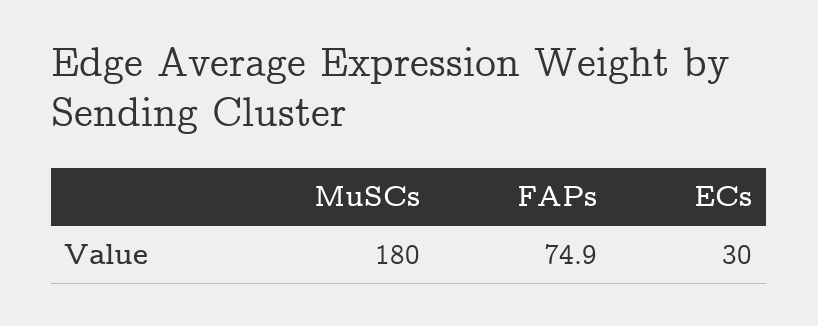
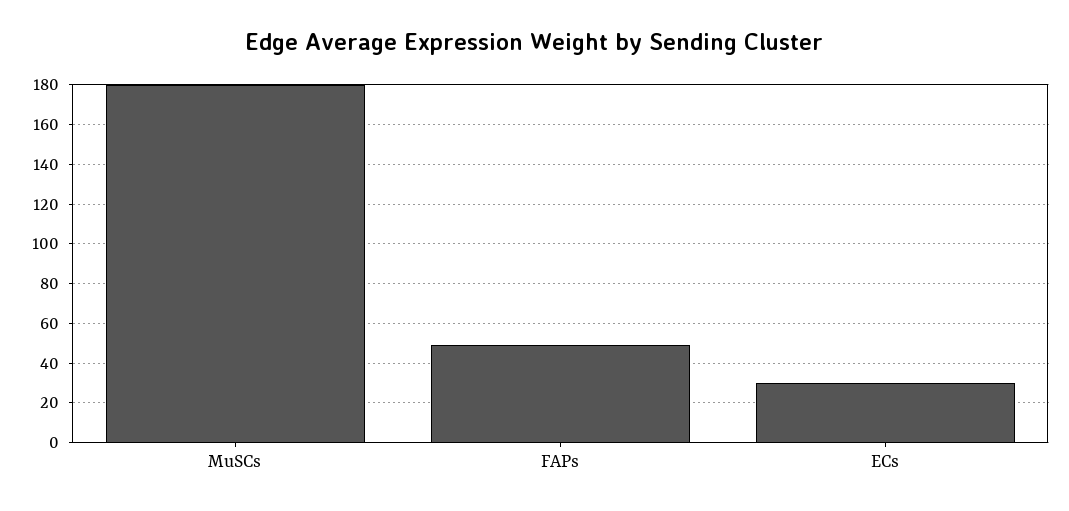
FAPs: 74.9 -> 50

